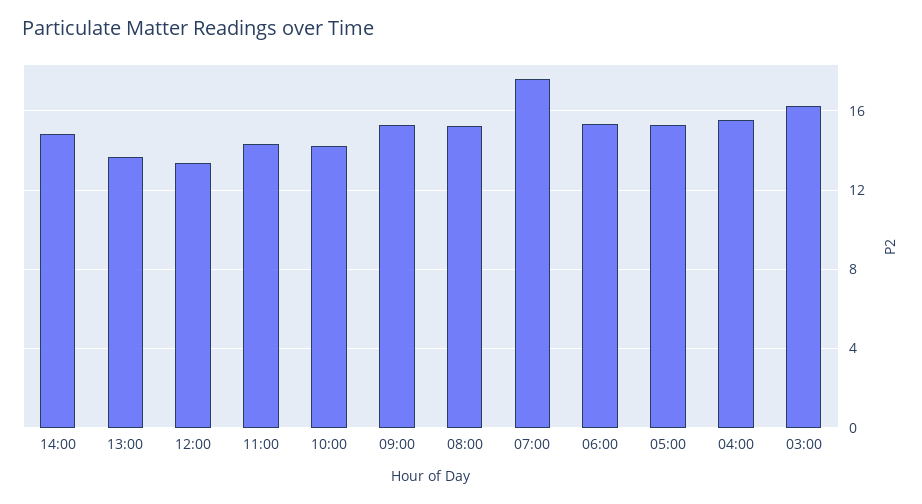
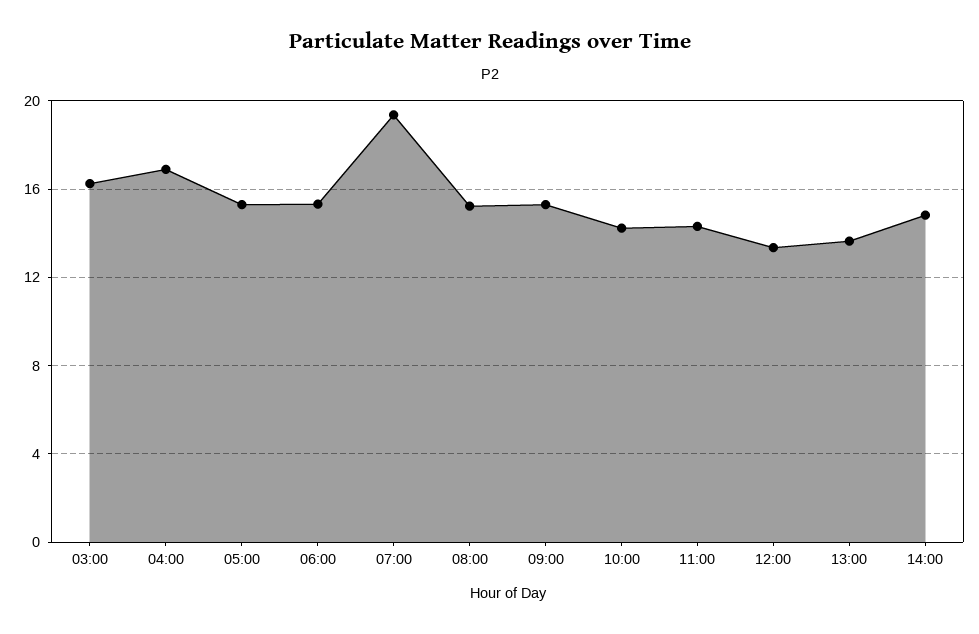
07:00: 17.5 -> 19.5
04:00: 15.5 -> 17

